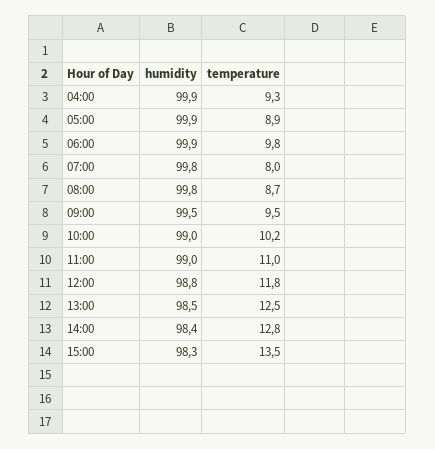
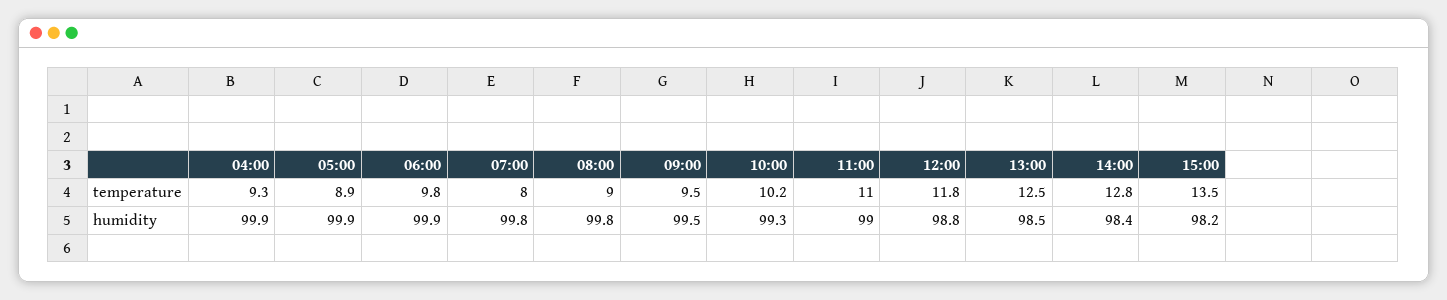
temperature, 08:00: 8.7 -> 9
humidity, 10:00: 99 -> 99.3
humidity, 15:00: 98.3 -> 98.2

